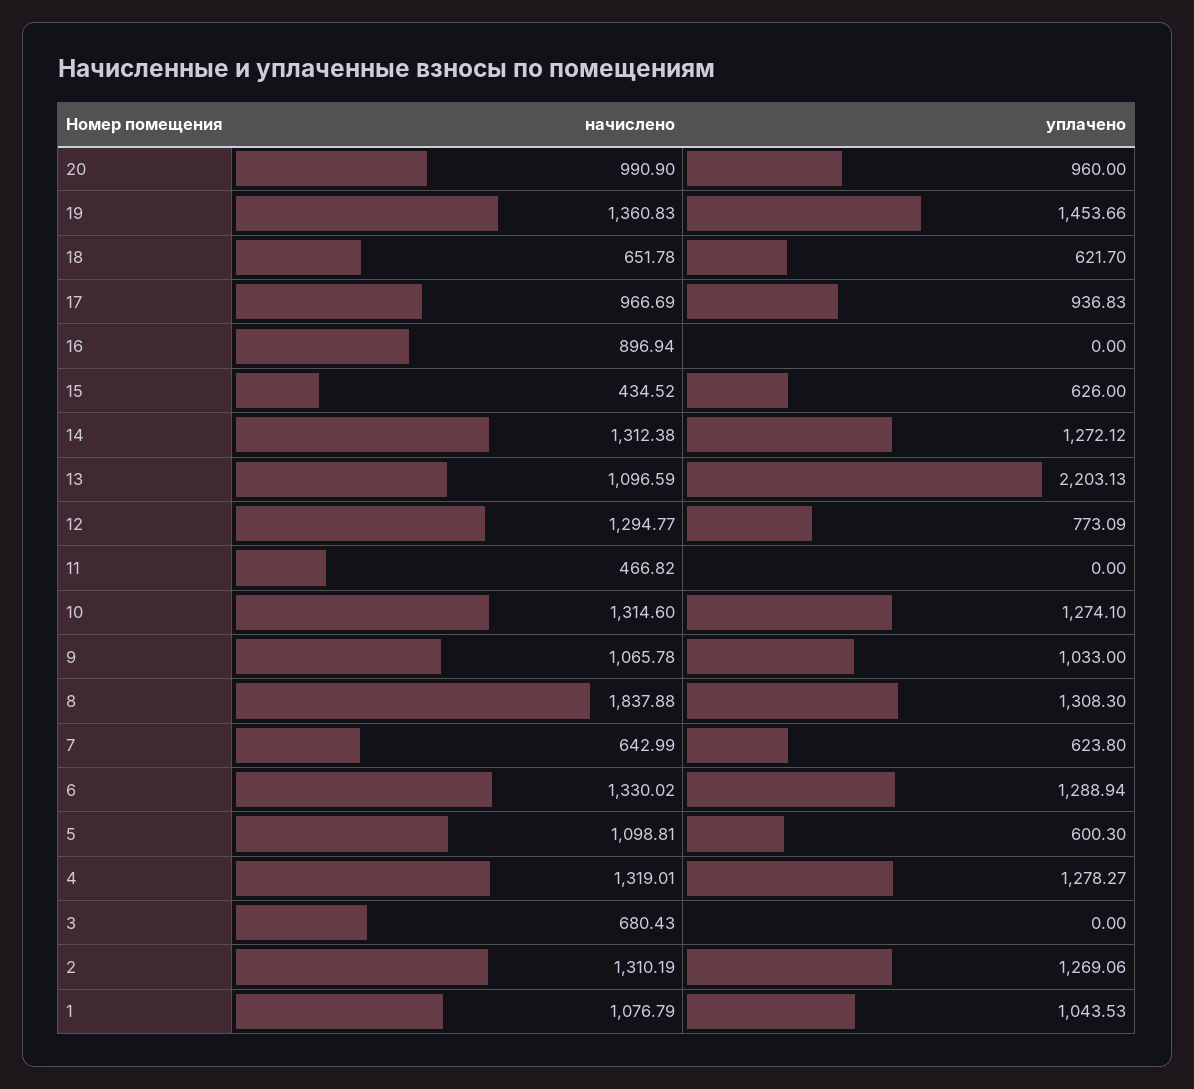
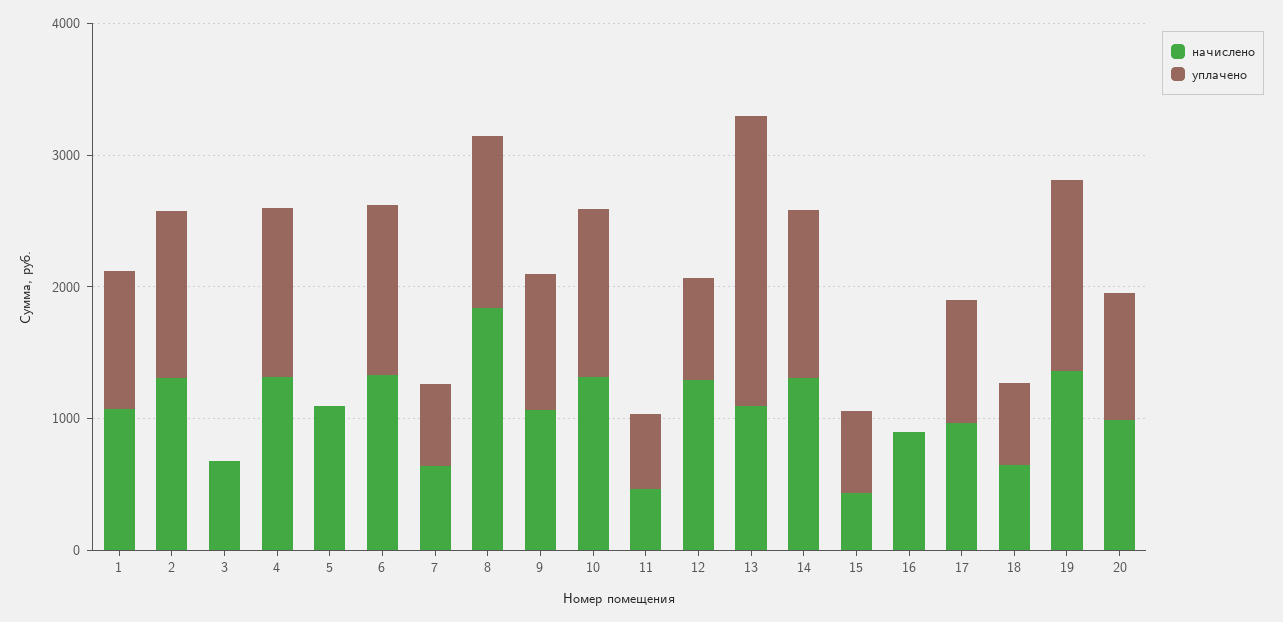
уплачено, 11: 0 -> 600
уплачено, 5: 600.3 -> 0

